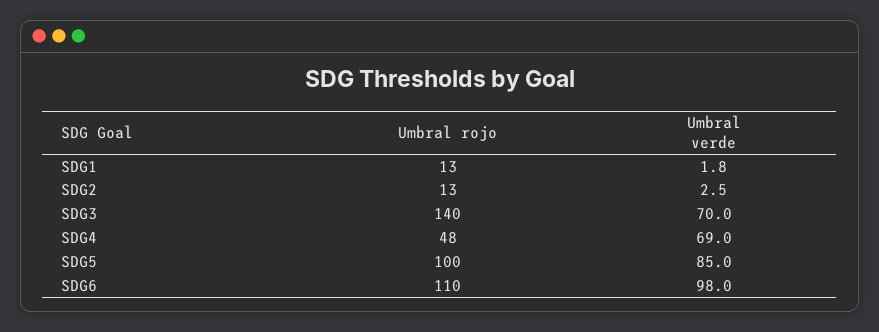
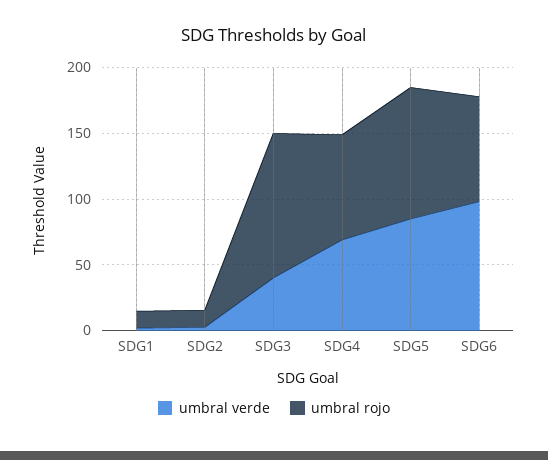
Umbral rojo, SDG3: 140 -> 110
Umbral verde, SDG3: 70 -> 40
Umbral rojo, SDG4: 48 -> 80
Umbral rojo, SDG6: 110 -> 80

